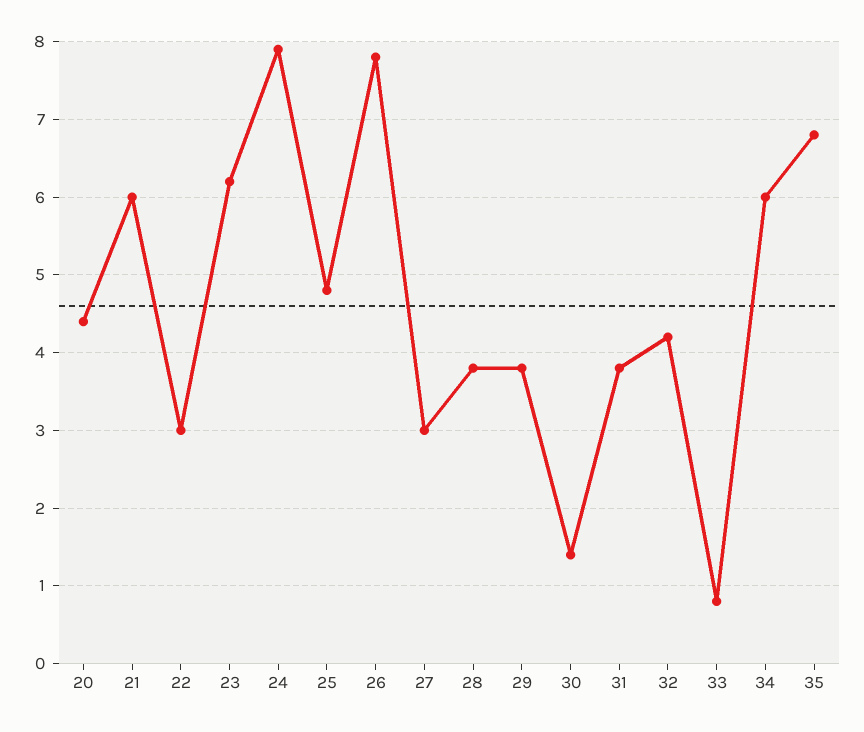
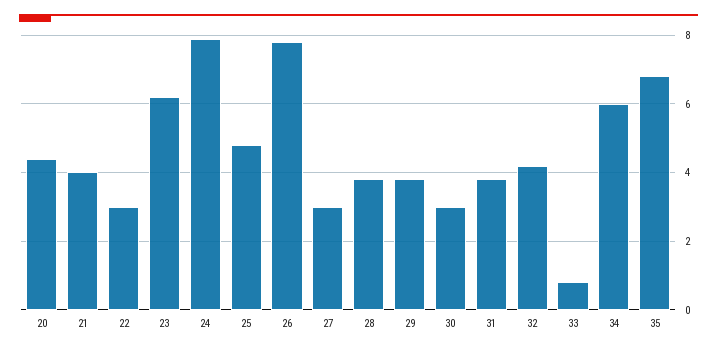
21: 6 -> 4
30: 1.4 -> 3

